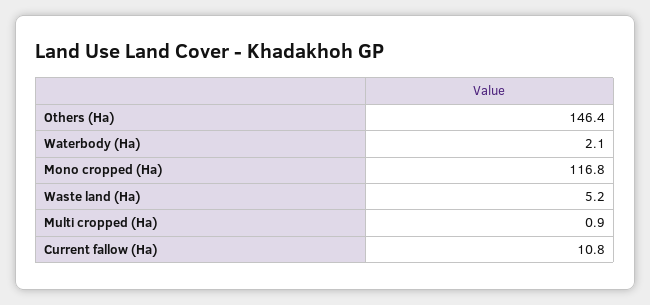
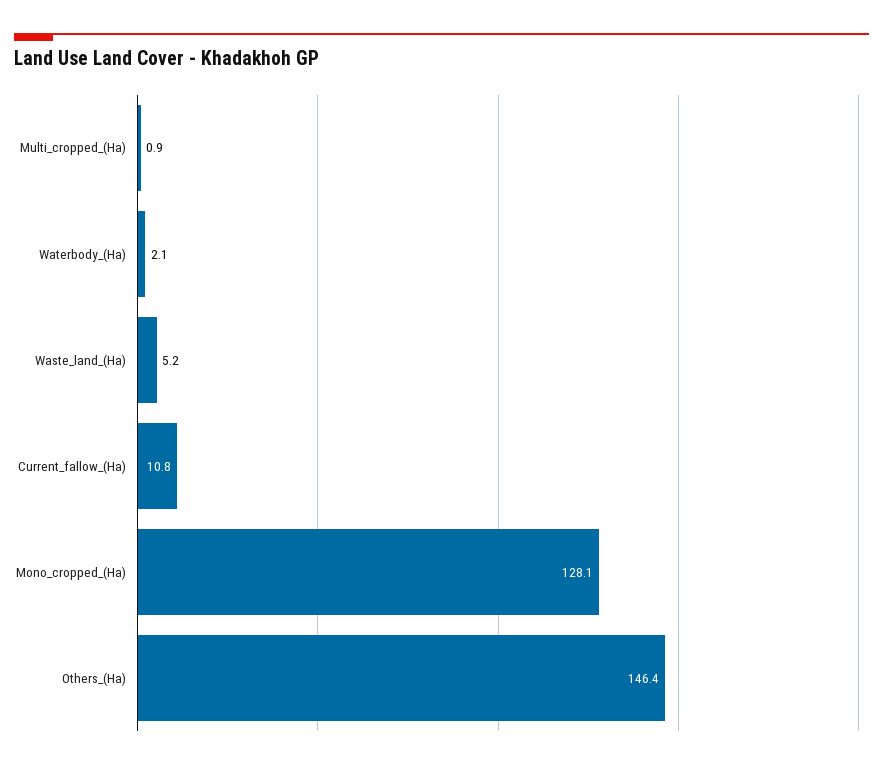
Mono cropped (Ha): 116.8 -> 128.1

